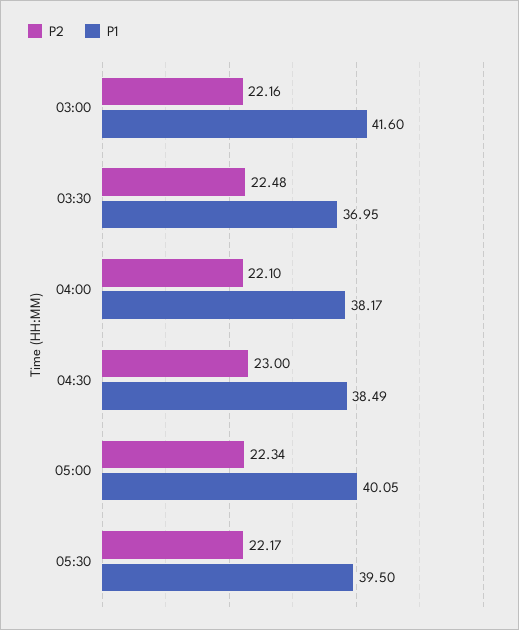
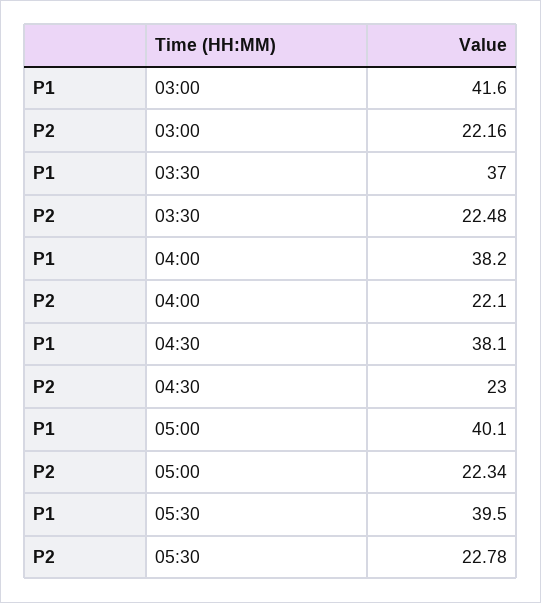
P1, 04:30: 38.49 -> 38.1
P2, 05:30: 22.17 -> 22.78

